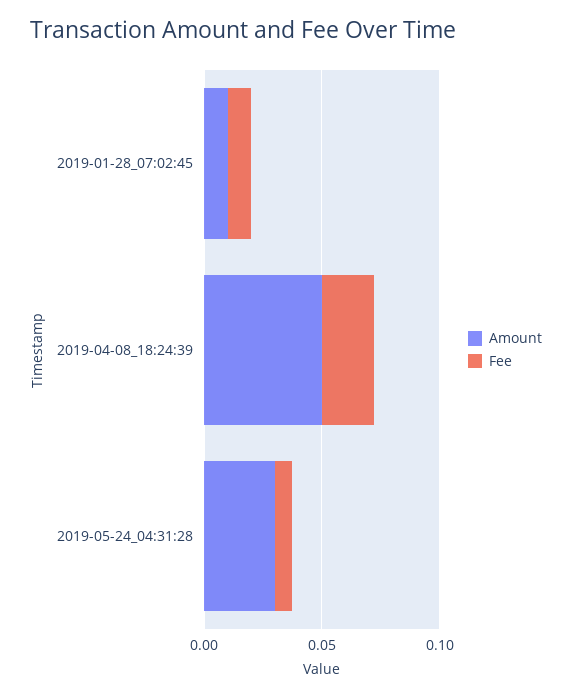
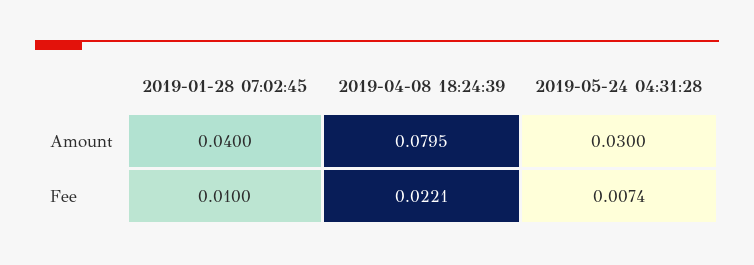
Amount, 2019-01-28_07:02:45: 0.01 -> 0.04
Amount, 2019-04-08_18:24:39: 0.05 -> 0.0795

